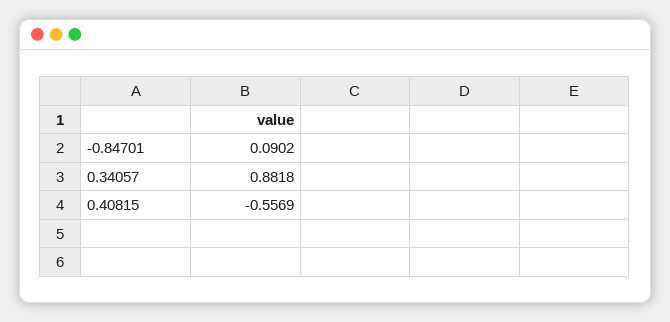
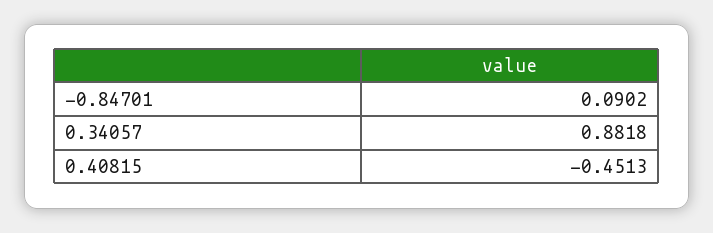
0.40815: -0.5569 -> -0.4513

